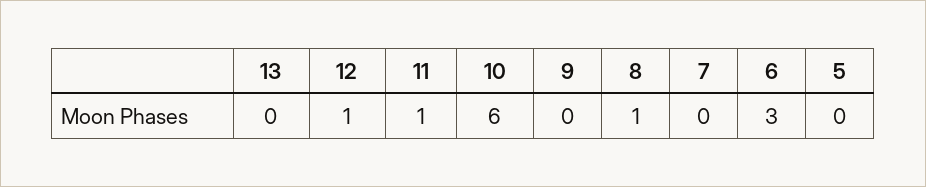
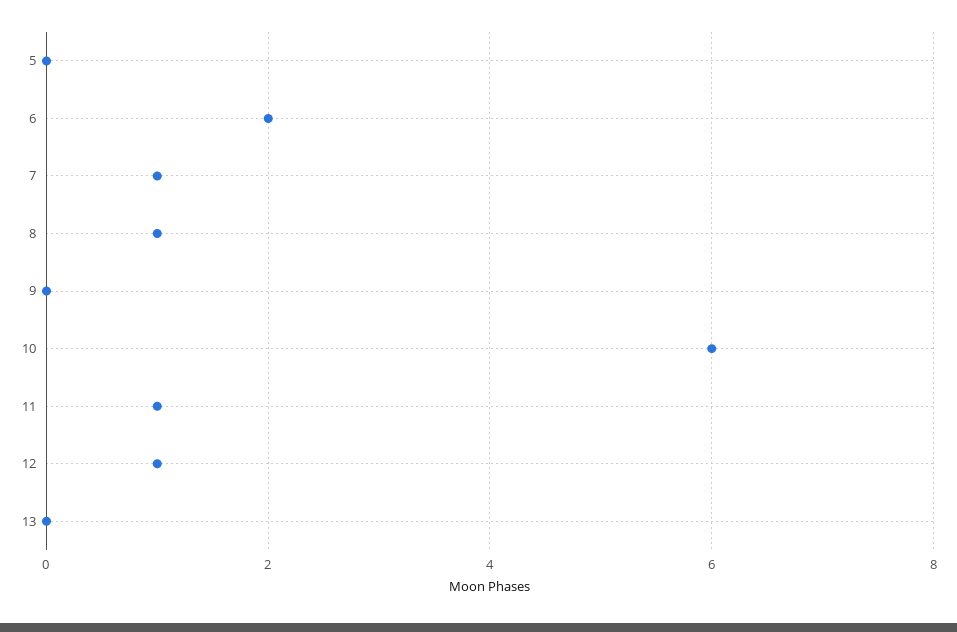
7: 0 -> 1
6: 3 -> 2

